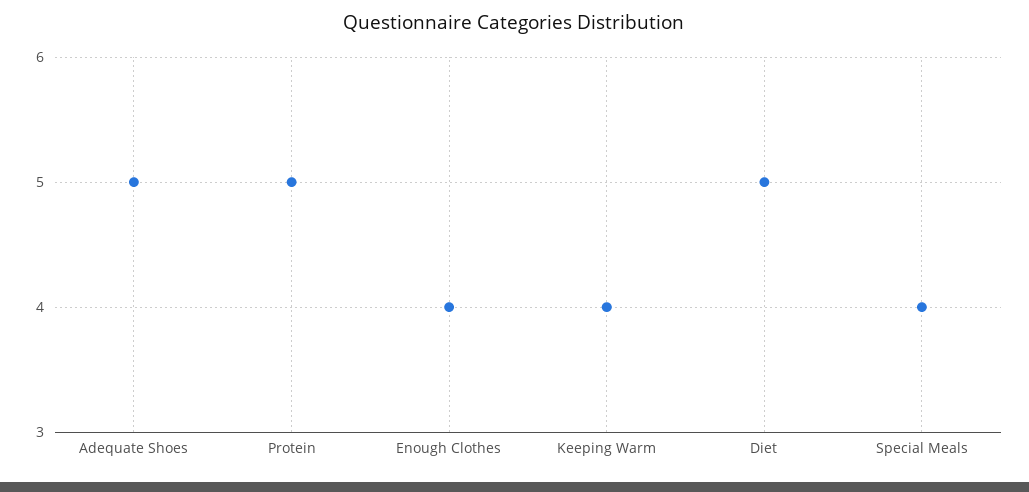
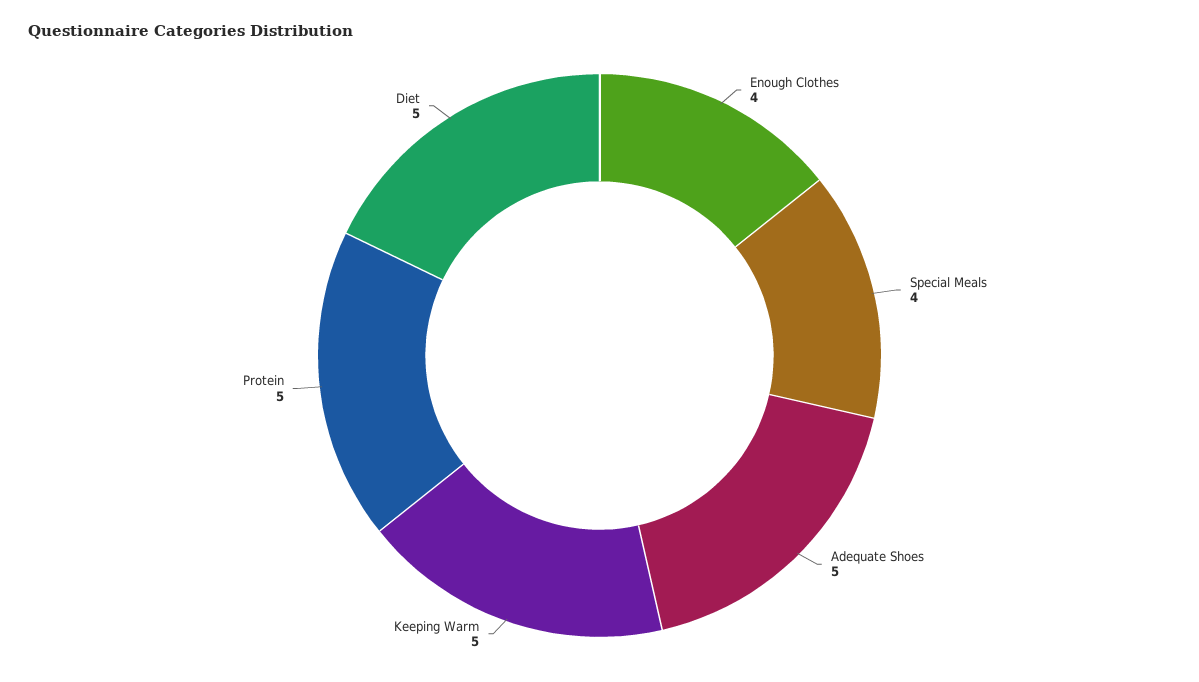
Keeping Warm: 4 -> 5

